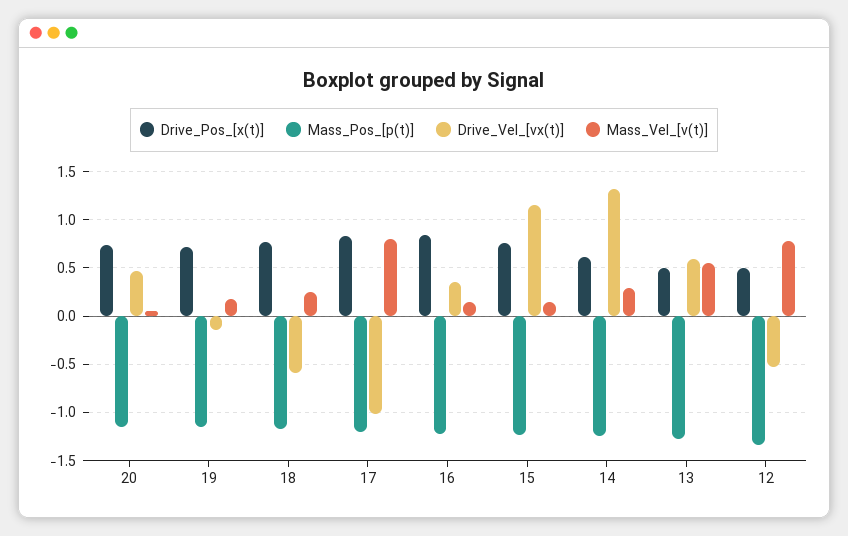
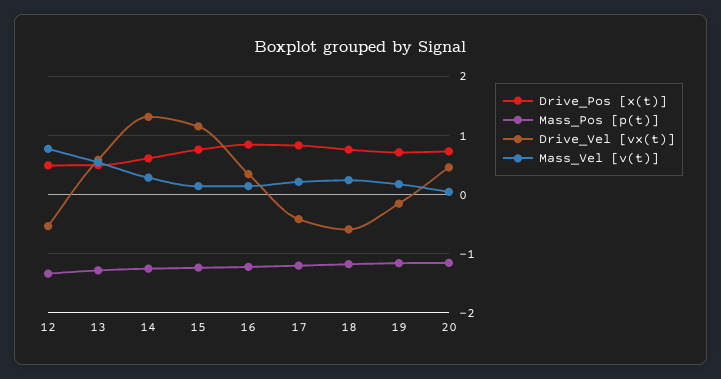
Drive_Vel_[vx(t)], 17: -1 -> -0.4
Mass_Vel_[v(t)], 17: 0.8 -> 0.2

